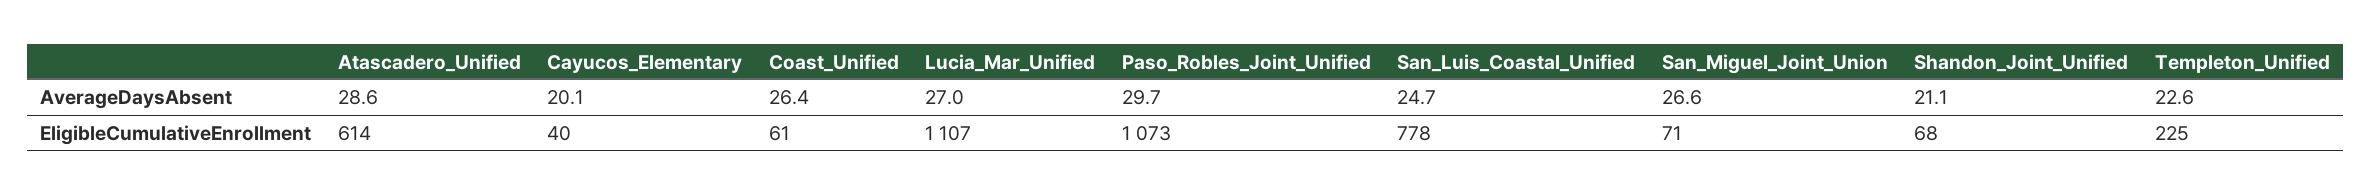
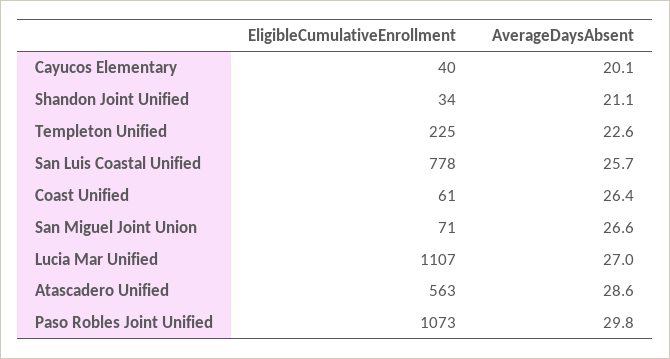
Paso_Robles_Joint_Unified, AverageDaysAbsent: 29.7 -> 29.8
San_Luis_Coastal_Unified, AverageDaysAbsent: 24.7 -> 25.7
Atascadero_Unified, EligibleCumulativeEnrollment: 614 -> 563
Shandon_Joint_Unified, EligibleCumulativeEnrollment: 68 -> 34

